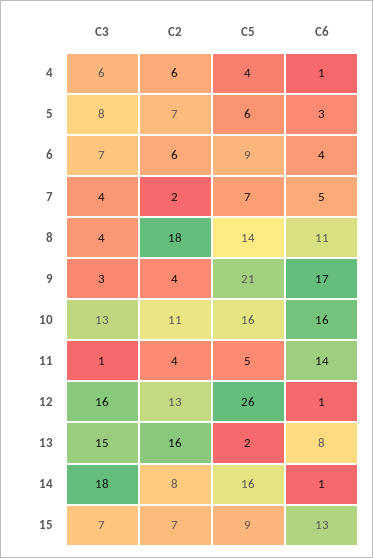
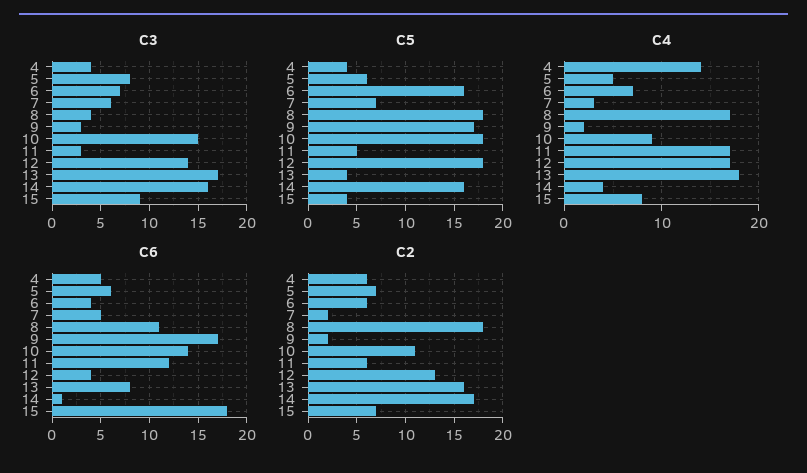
C3, 4: 6 -> 4
C6, 4: 1 -> 5
C6, 5: 3 -> 6
C5, 6: 9 -> 16
C3, 7: 4 -> 6
C5, 8: 14 -> 18
C2, 9: 4 -> 2
C5, 9: 21 -> 17
C3, 10: 13 -> 15
C5, 10: 16 -> 18
C6, 10: 16 -> 14
C3, 11: 1 -> 3
C2, 11: 4 -> 6
C6, 11: 14 -> 12
C3, 12: 16 -> 14
C5, 12: 26 -> 18
C6, 12: 1 -> 4
C3, 13: 15 -> 17
C5, 13: 2 -> 4
C3, 14: 18 -> 16
C2, 14: 8 -> 17
C3, 15: 7 -> 9
C5, 15: 9 -> 4
C6, 15: 13 -> 18
C4, 4: none -> 14
C4, 5: none -> 5
C4, 6: none -> 7
C4, 7: none -> 3
C4, 8: none -> 17
C4, 9: none -> 2
C4, 10: none -> 9
C4, 11: none -> 17
C4, 12: none -> 17
C4, 13: none -> 18
C4, 14: none -> 4
C4, 15: none -> 8

